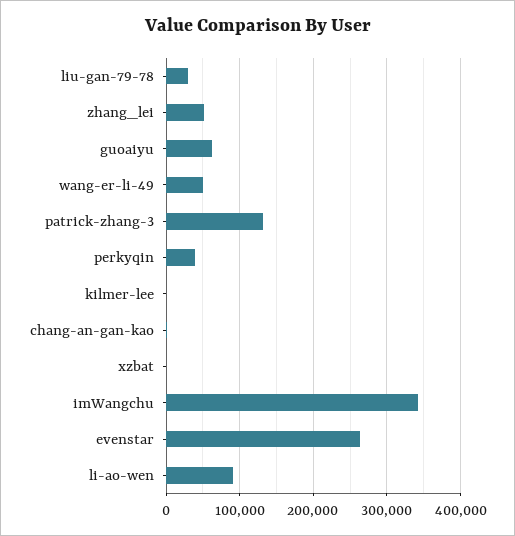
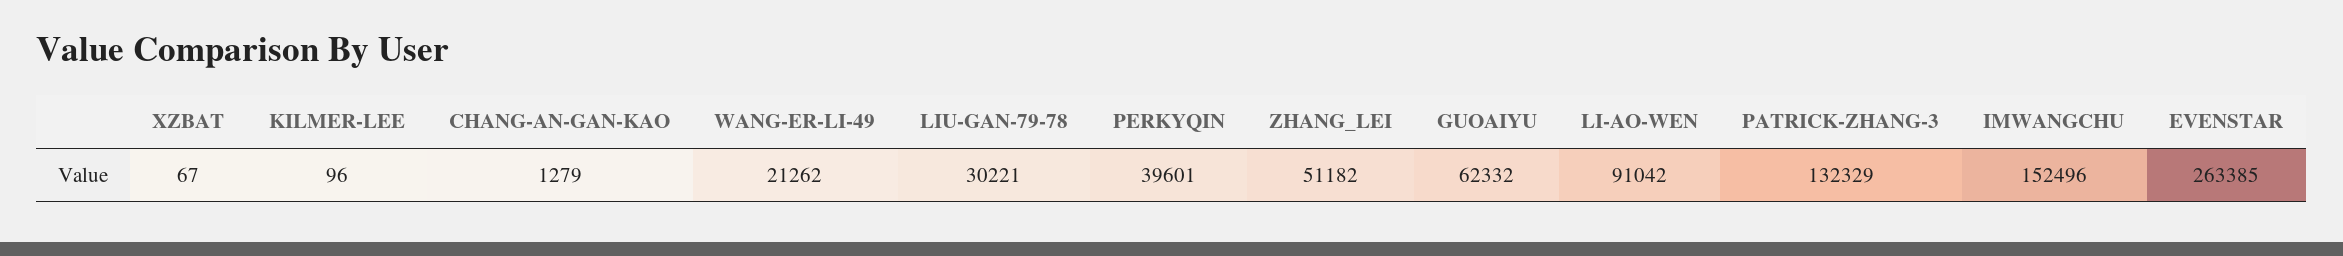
wang-er-li-49: 50000 -> 21262
imWangchu: 340000 -> 152496

